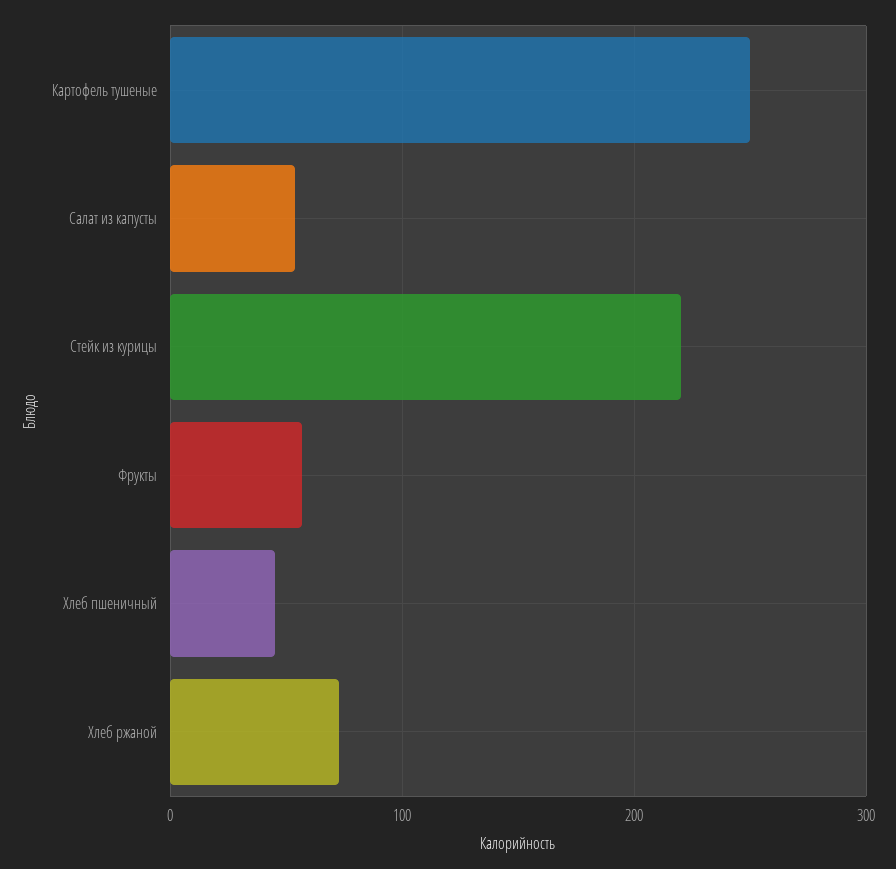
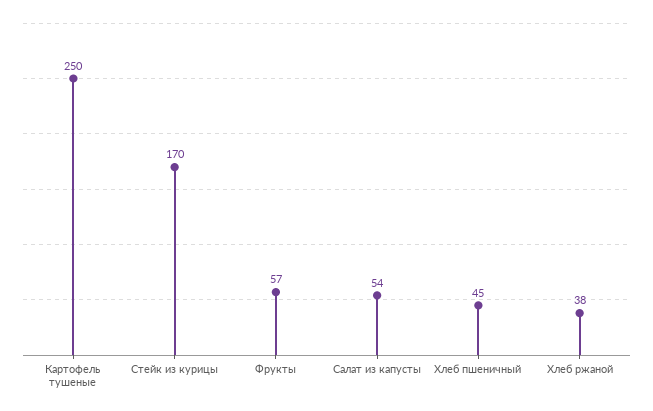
Стейк из курицы: 220 -> 170
Хлеб ржаной: 70 -> 38

